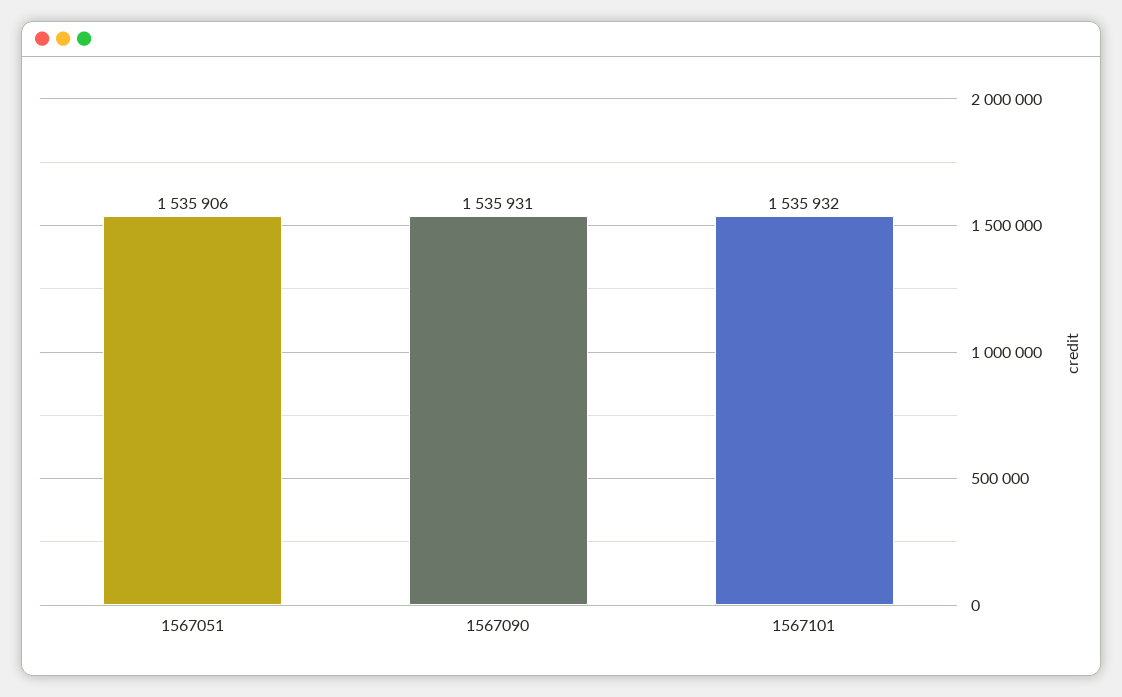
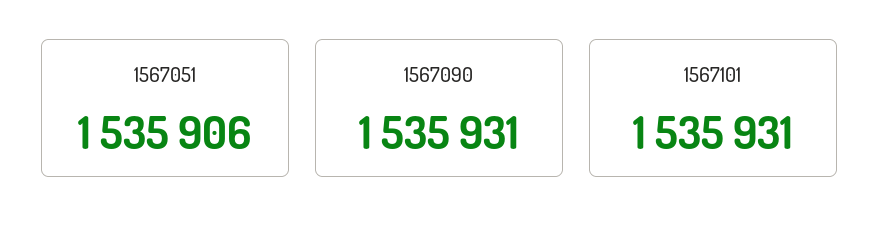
1567101: 1535932 -> 1535931

